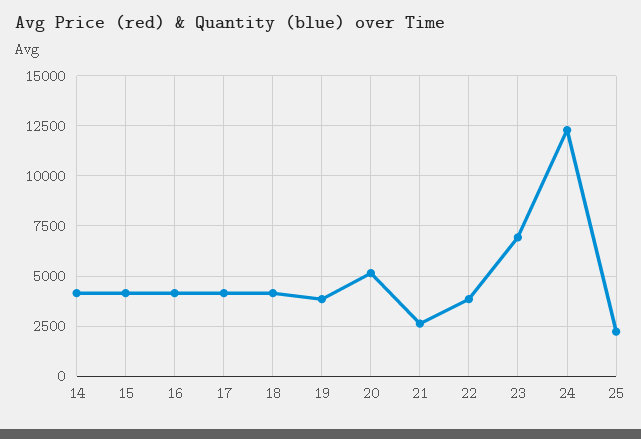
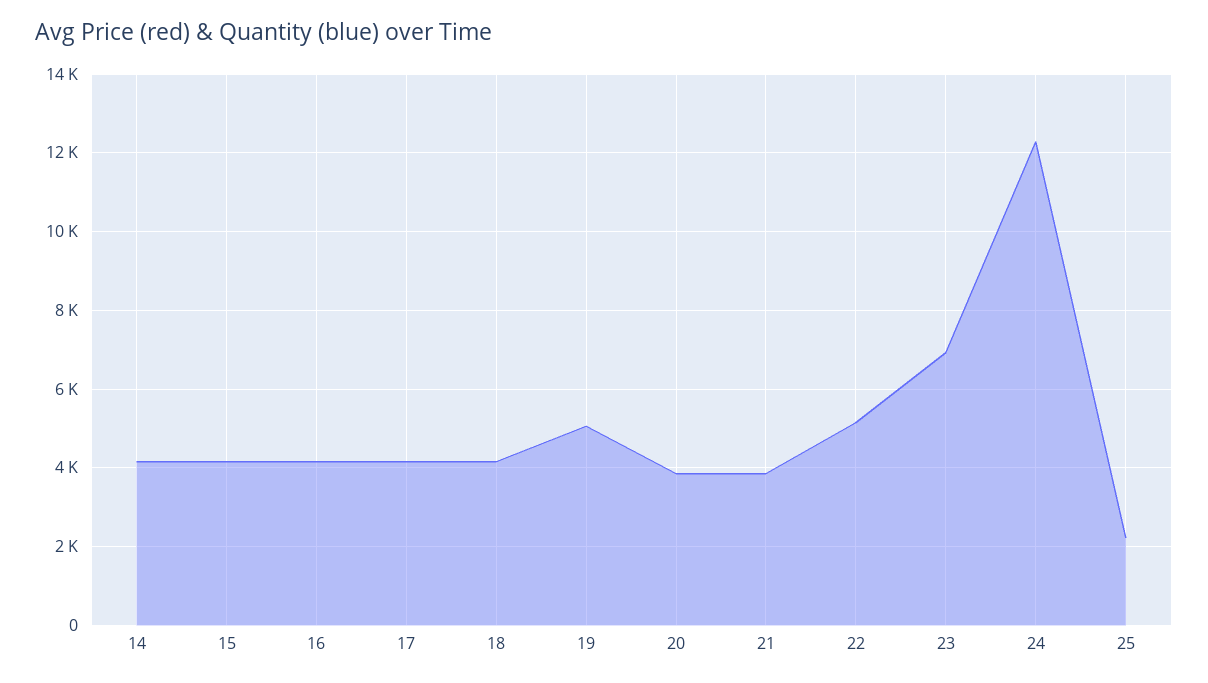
19: 4000 -> 5000
20: 5000 -> 3800
21: 2500 -> 3800
22: 4000 -> 5200

